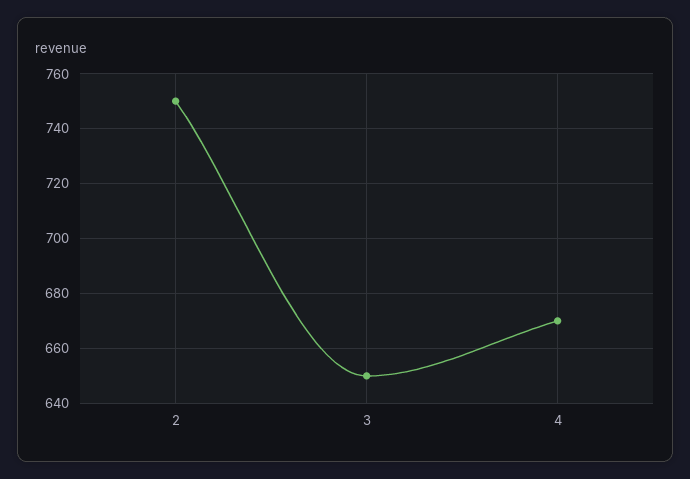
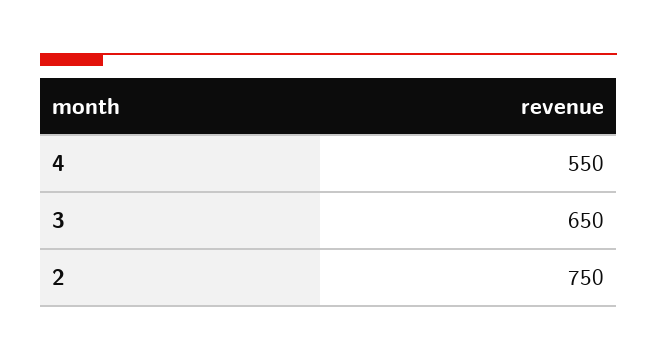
4: 670 -> 550

